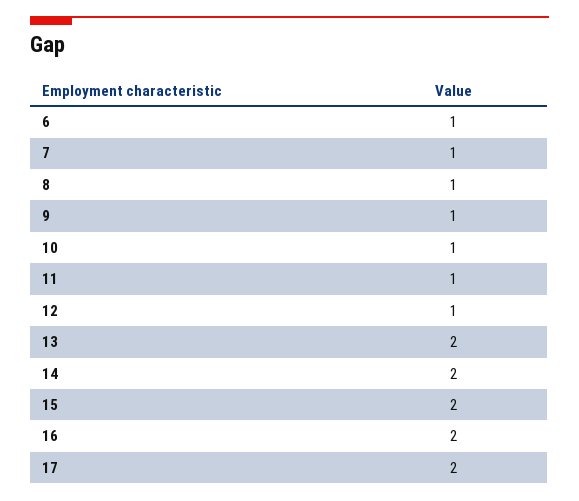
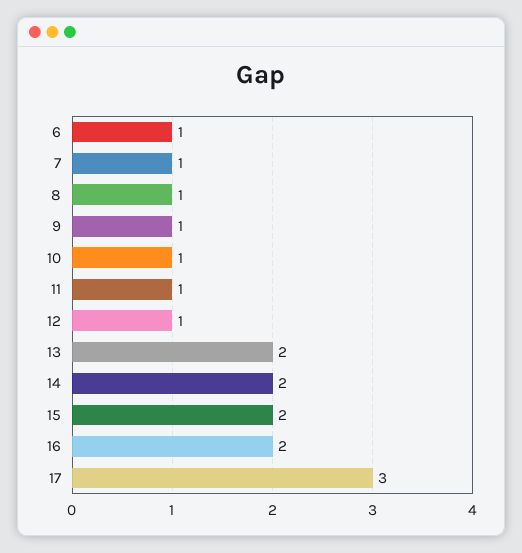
17: 2 -> 3

